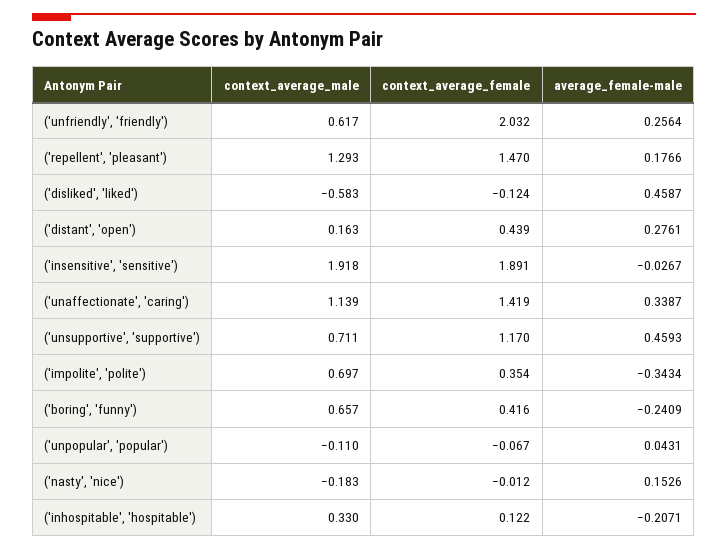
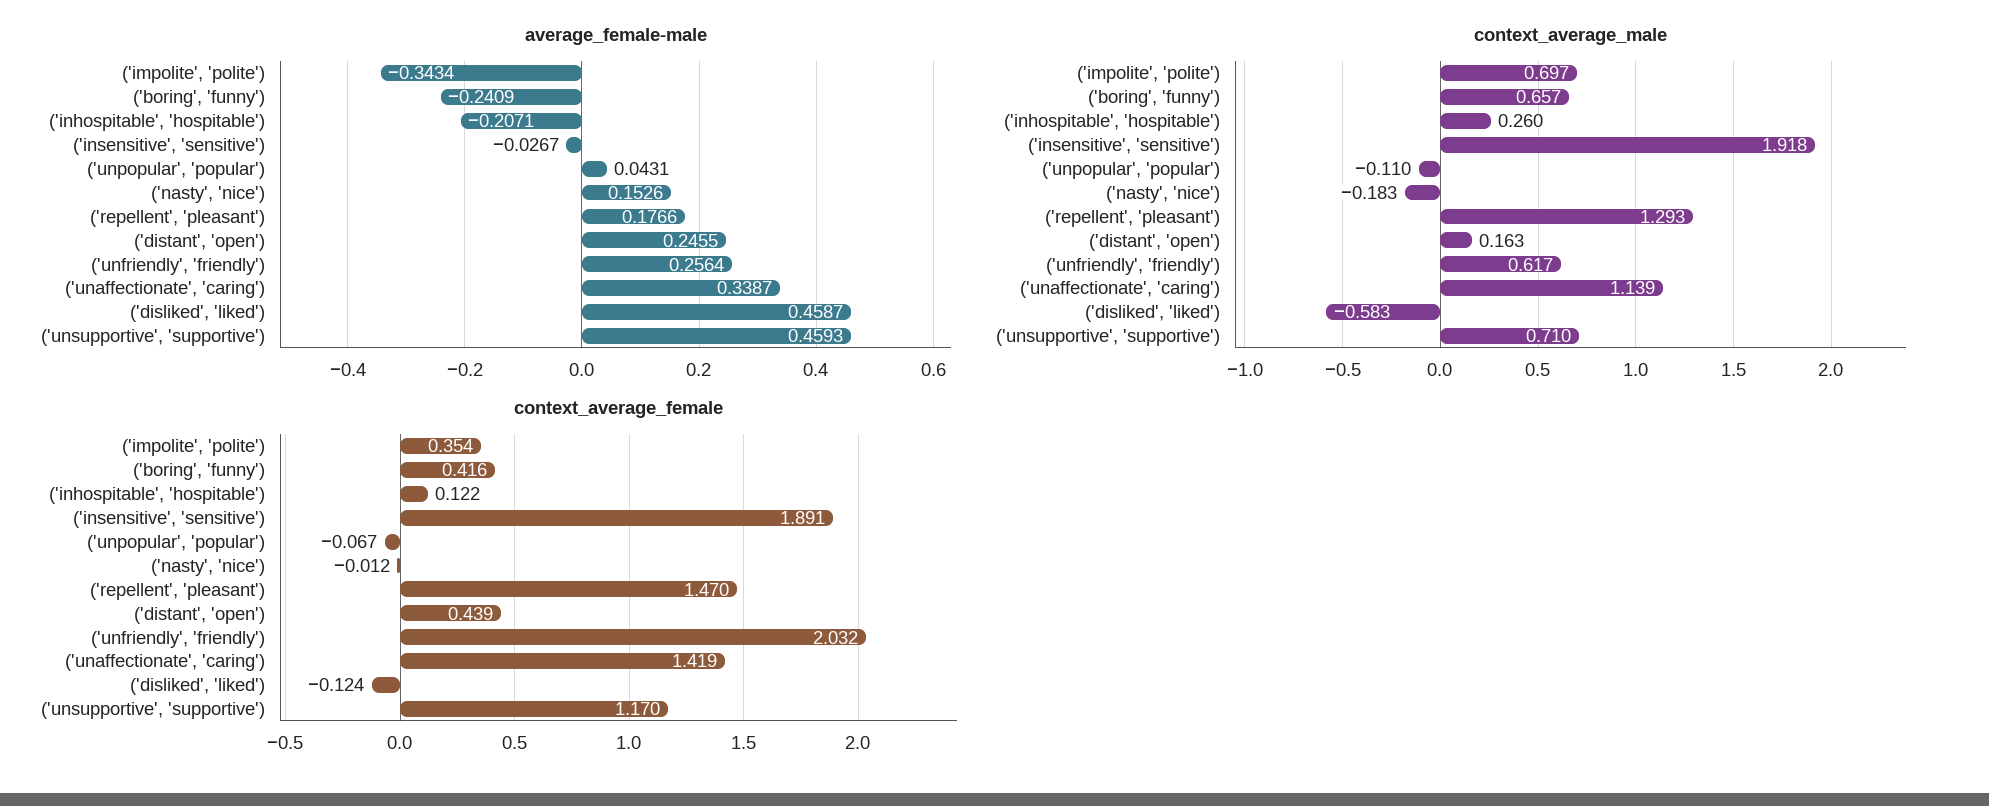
average_female-male, ('distant', 'open'): 0.2761 -> 0.2455
context_average_male, ('unsupportive', 'supportive'): 0.711 -> 0.71
context_average_male, ('inhospitable', 'hospitable'): 0.33 -> 0.26

